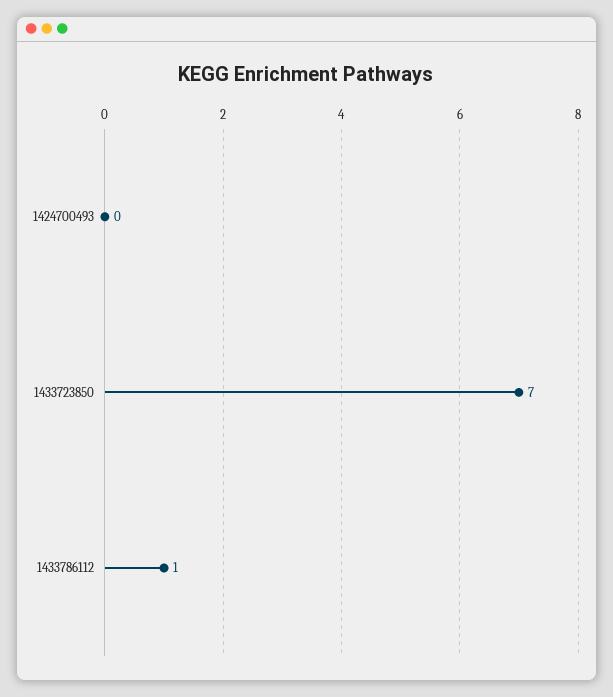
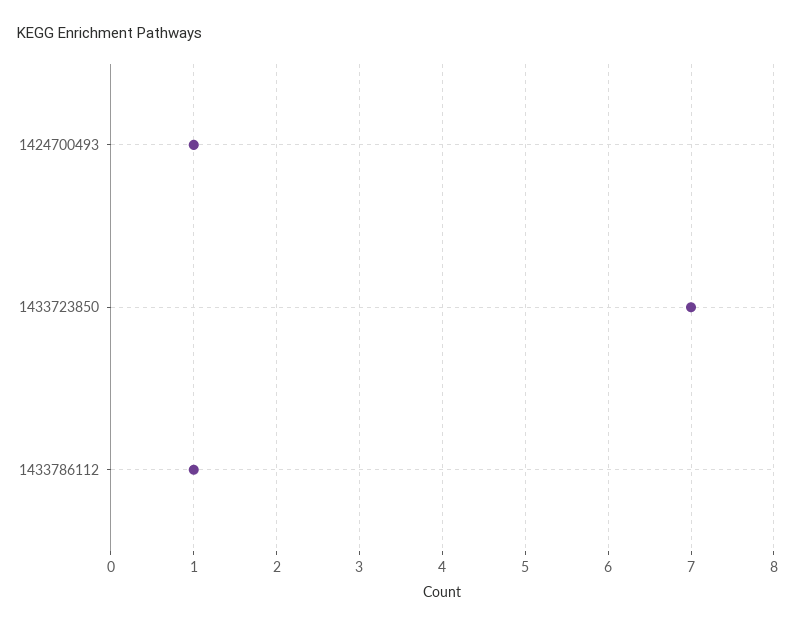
1424700493: 0 -> 1

